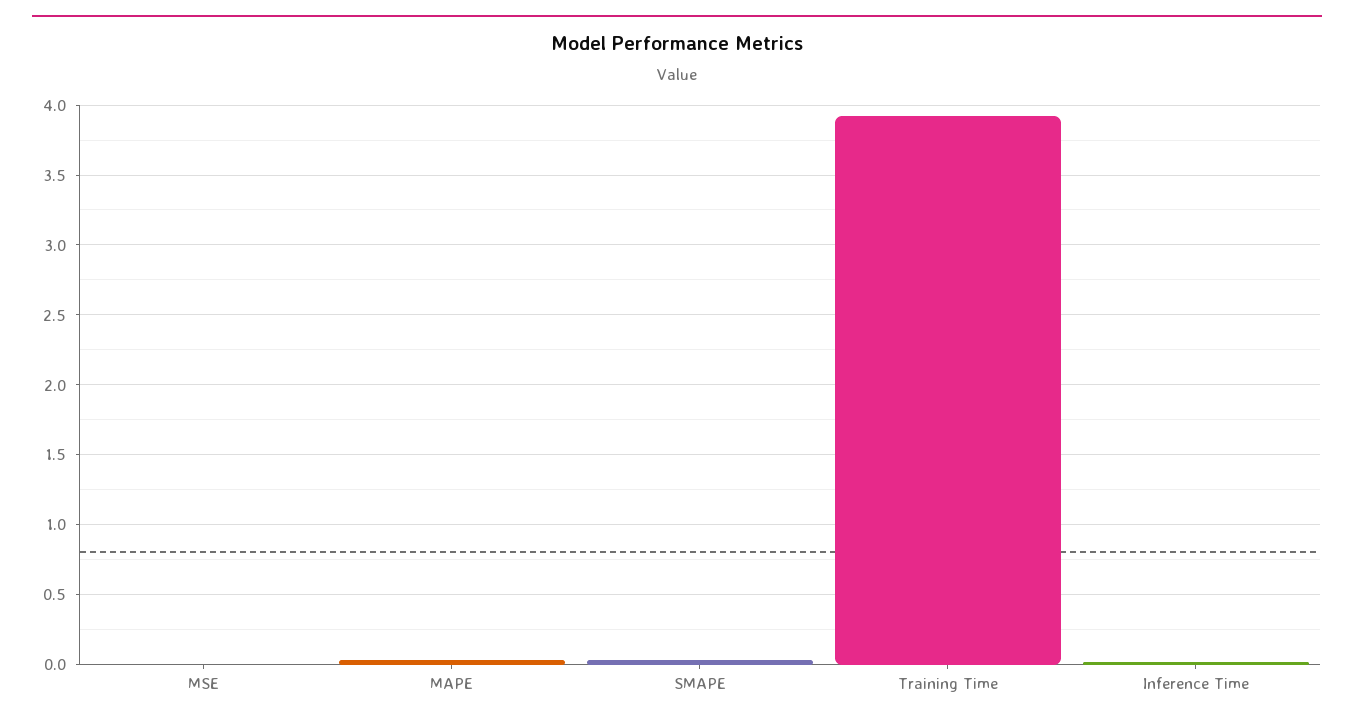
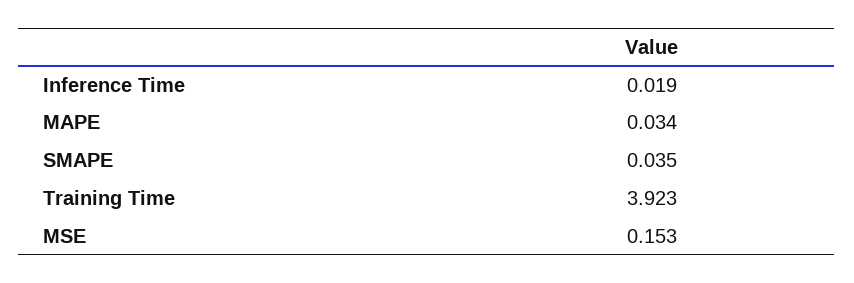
MSE: 0 -> 0.153

